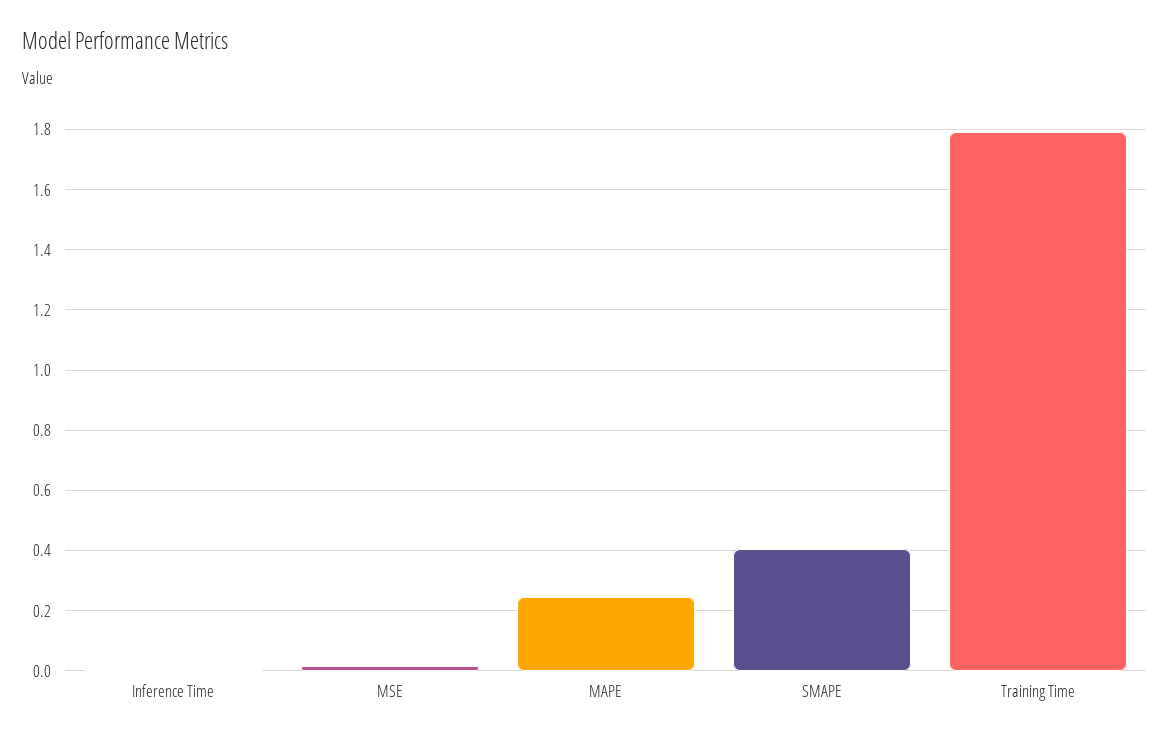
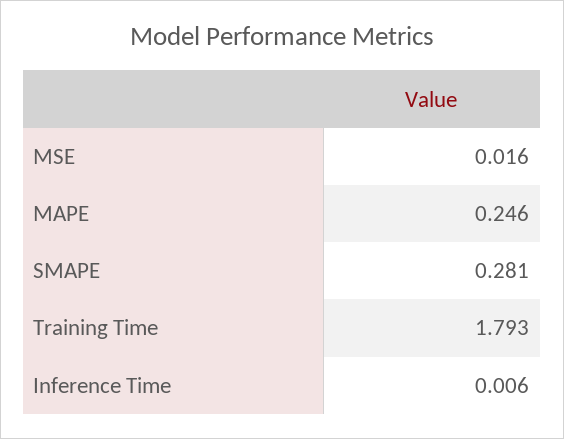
SMAPE: 0.4 -> 0.281

